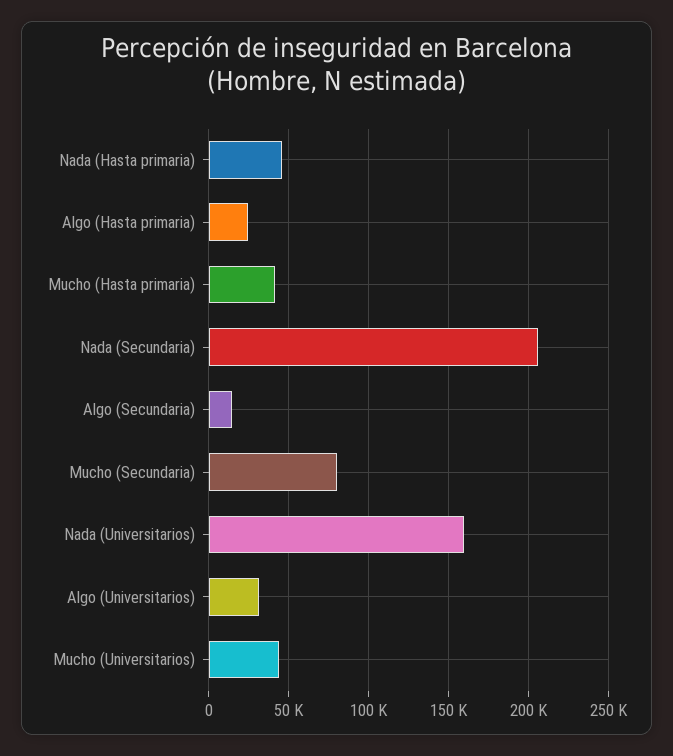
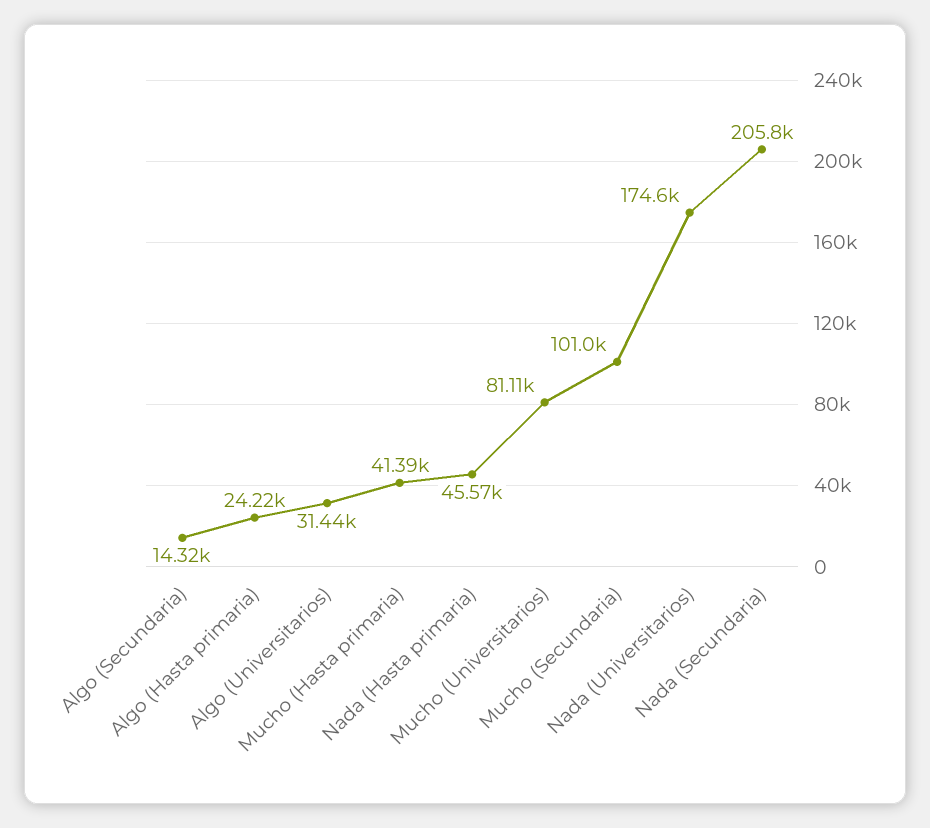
Mucho (Secundaria): 80000 -> 101000
Nada (Universitarios): 160000 -> 174600
Mucho (Universitarios): 45000 -> 81110

